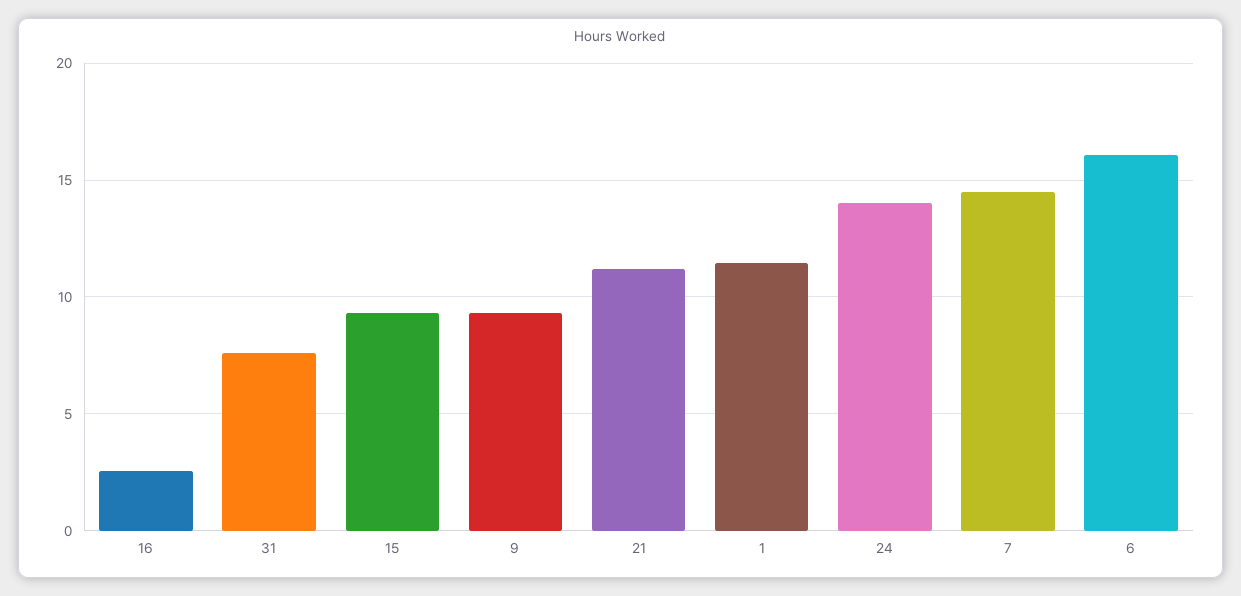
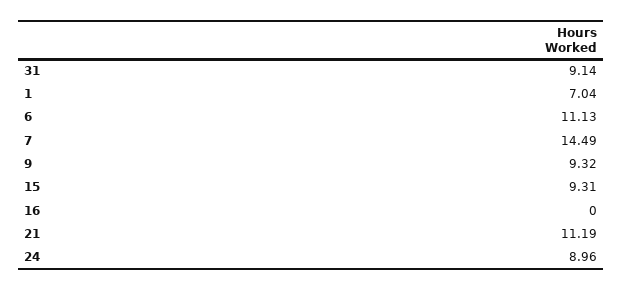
16: 2.5 -> 0
31: 7.5 -> 9.14
1: 11.5 -> 7.04
24: 14 -> 8.96
6: 16 -> 11.13

